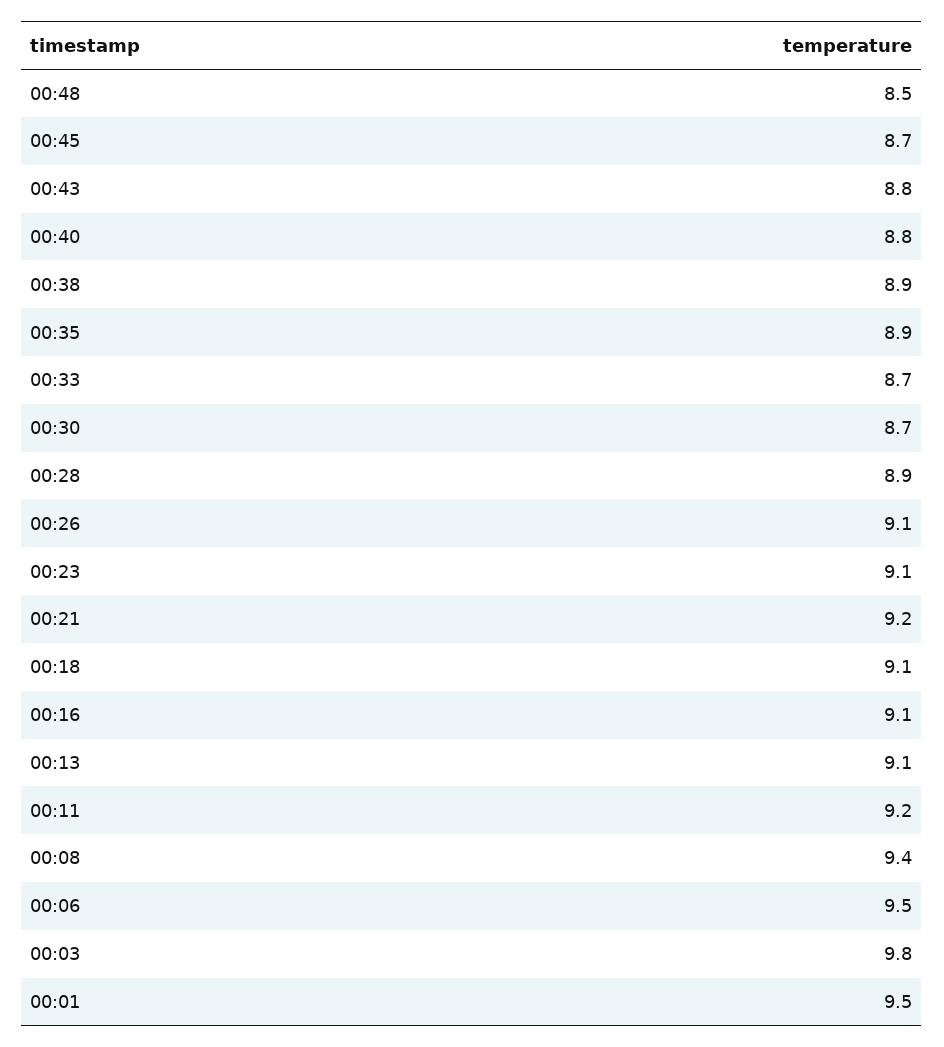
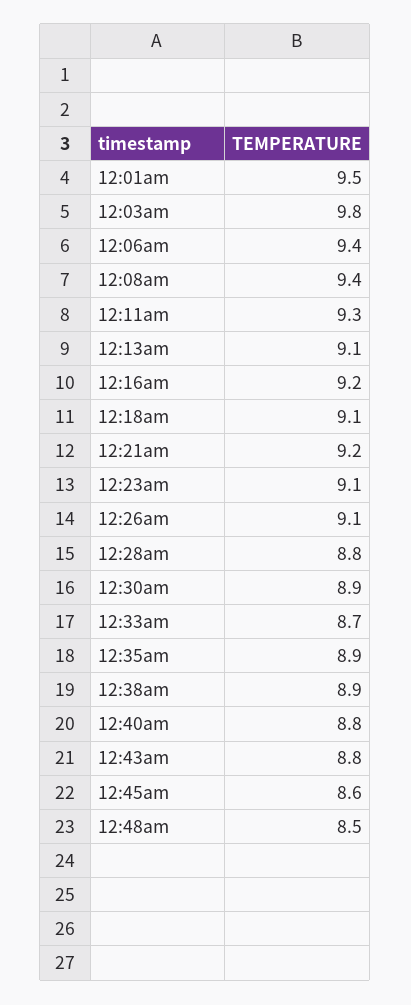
00:45: 8.7 -> 8.6
00:30: 8.7 -> 8.9
00:28: 8.9 -> 8.8
00:16: 9.1 -> 9.2
00:11: 9.2 -> 9.3
00:06: 9.5 -> 9.4

